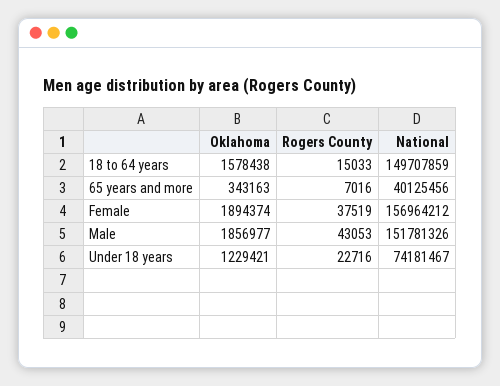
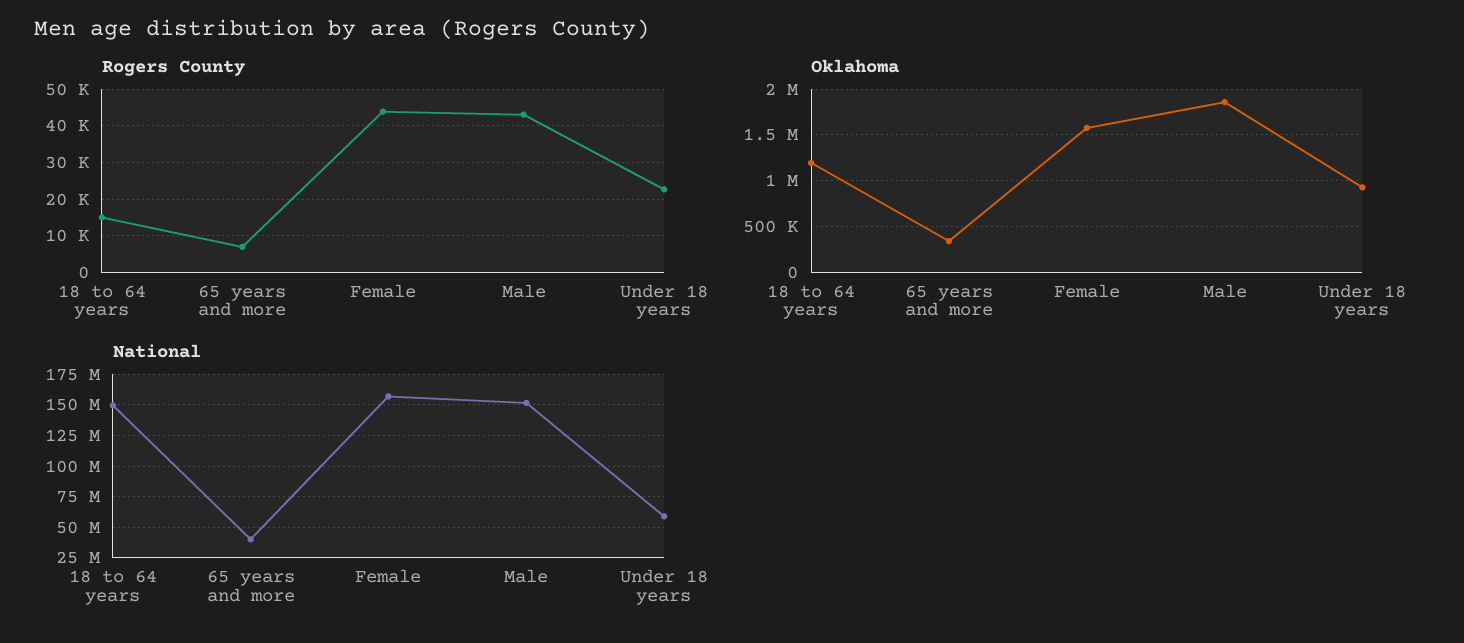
Oklahoma, 18 to 64 years: 1578438 -> 1200000
Oklahoma, Female: 1894374 -> 1600000
Rogers County, Female: 37519 -> 44000
Oklahoma, Under 18 years: 1229421 -> 900000
National, Under 18 years: 74181467 -> 60000000

